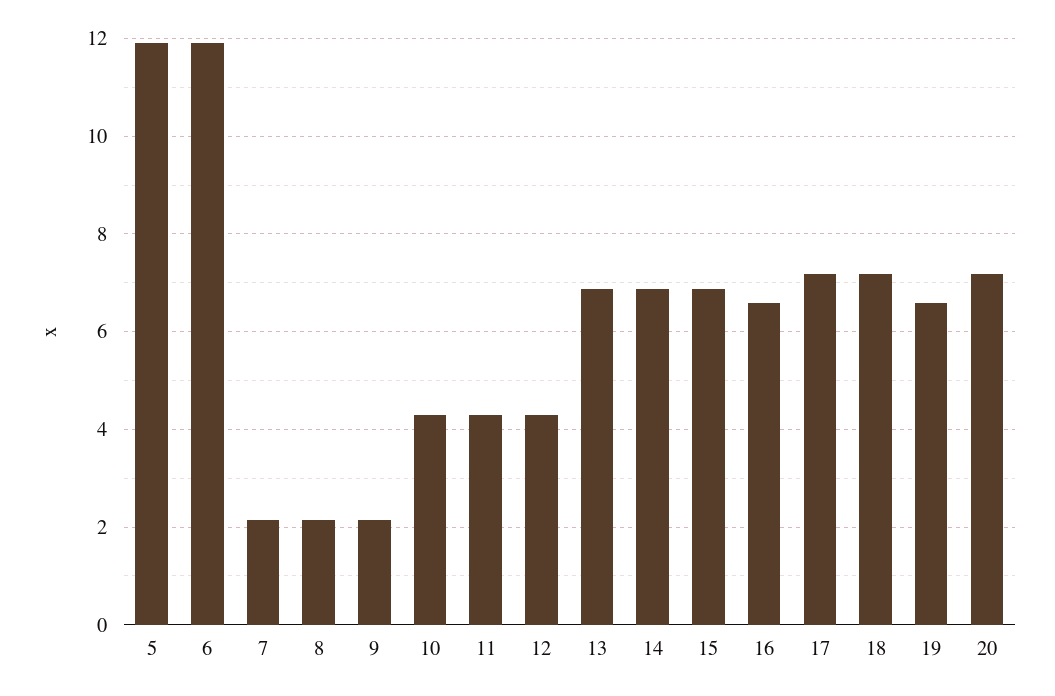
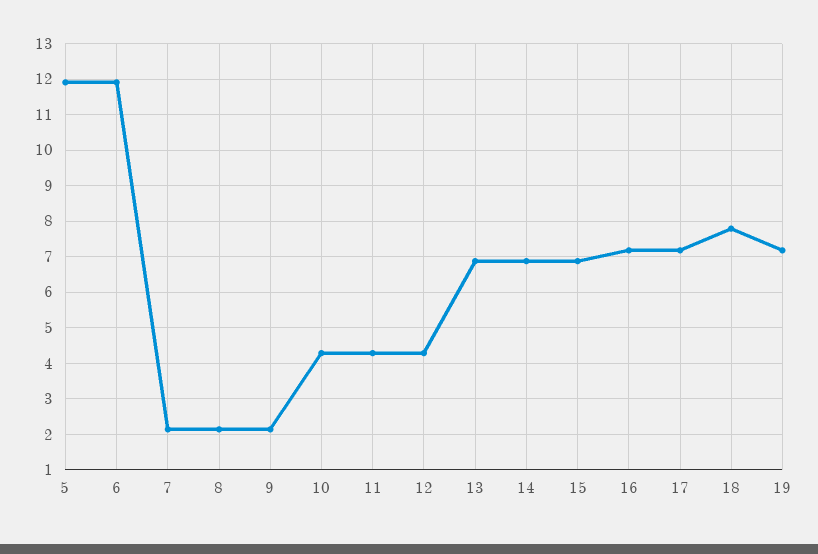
16: 6.6 -> 7.2
18: 7.2 -> 7.8
19: 6.6 -> 7.2
20: 7.2 -> none

